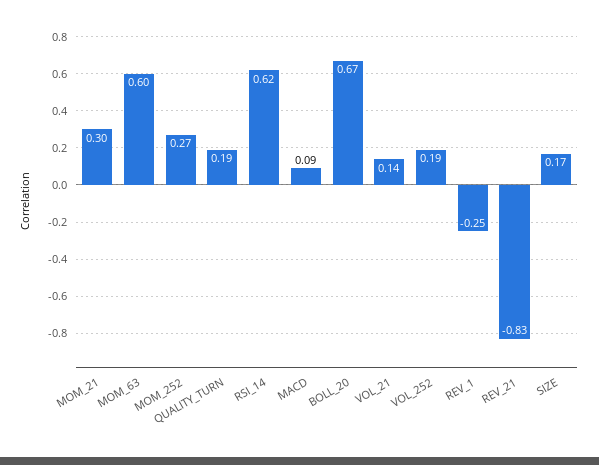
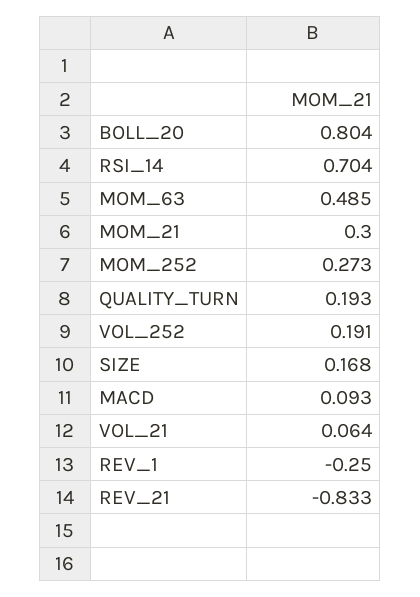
MOM_63: 0.6 -> 0.485
RSI_14: 0.62 -> 0.704
BOLL_20: 0.67 -> 0.804
VOL_21: 0.14 -> 0.064

